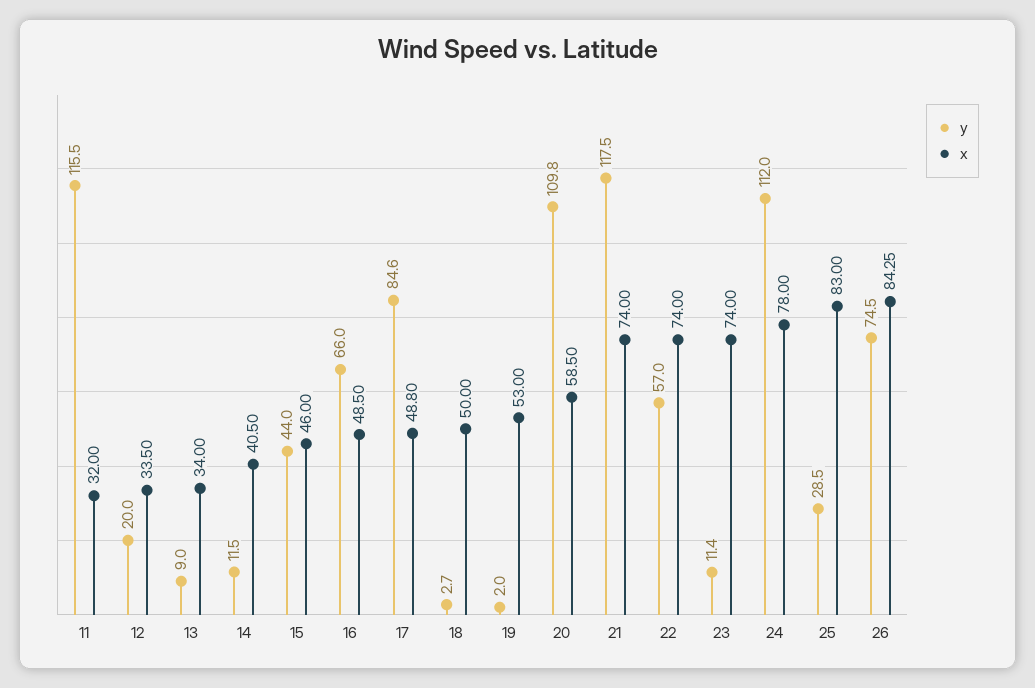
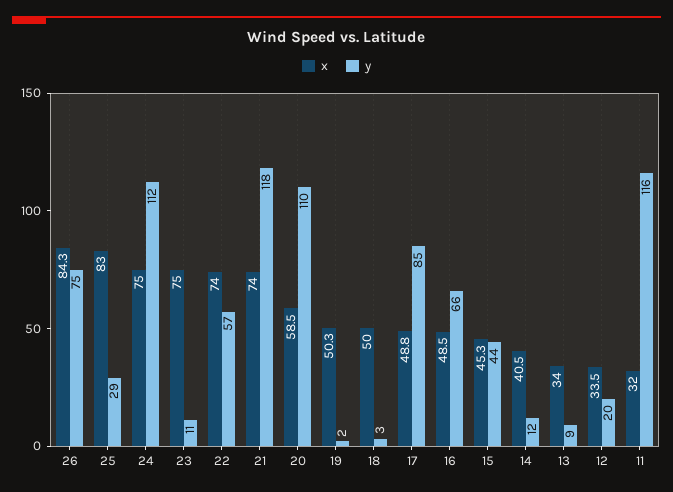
x, 15: 46 -> 45.3
x, 19: 53 -> 50.3
x, 23: 74 -> 75
x, 24: 78 -> 75

